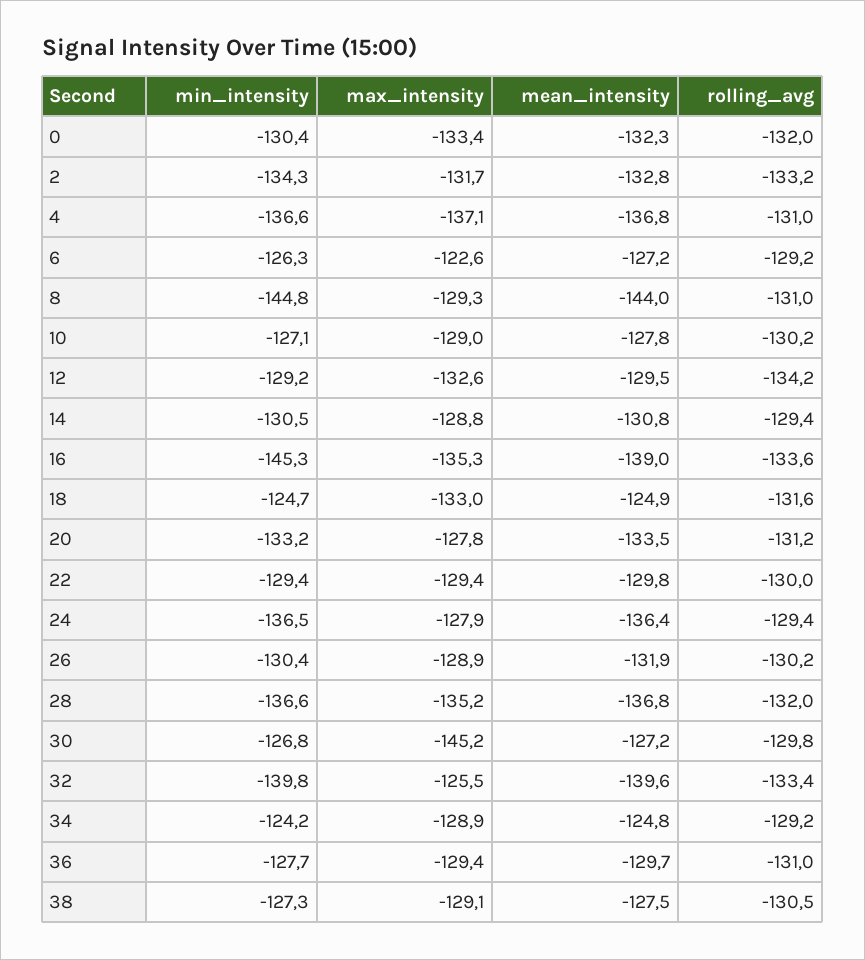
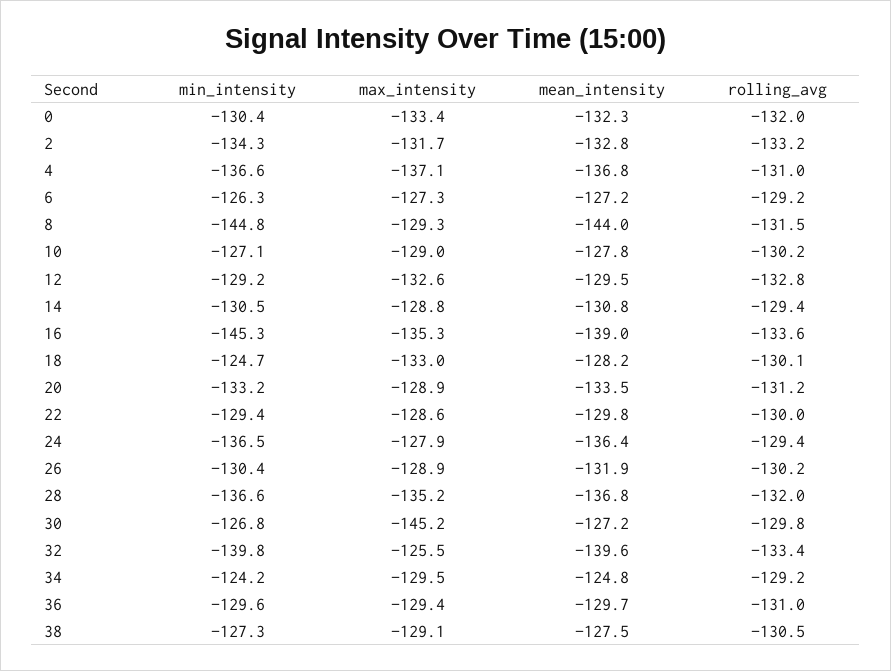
max_intensity, 6: -122.6 -> -127.3
rolling_avg, 8: -131 -> -131.5
rolling_avg, 12: -134.2 -> -132.8
mean_intensity, 18: -124.9 -> -128.2
rolling_avg, 18: -131.6 -> -130.1
max_intensity, 20: -127.8 -> -128.9
max_intensity, 22: -129.4 -> -128.6
max_intensity, 34: -128.9 -> -129.5
min_intensity, 36: -127.7 -> -129.6

